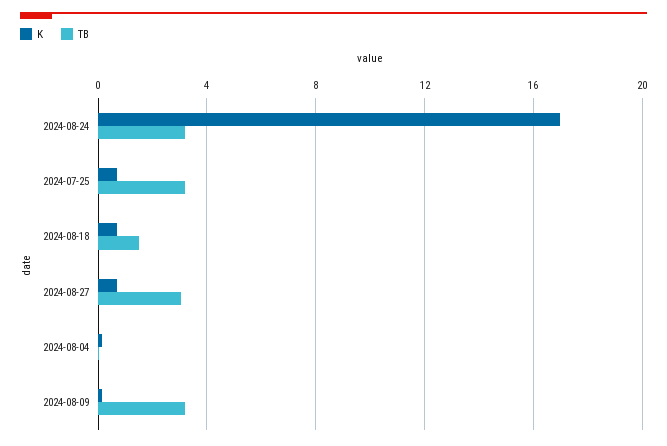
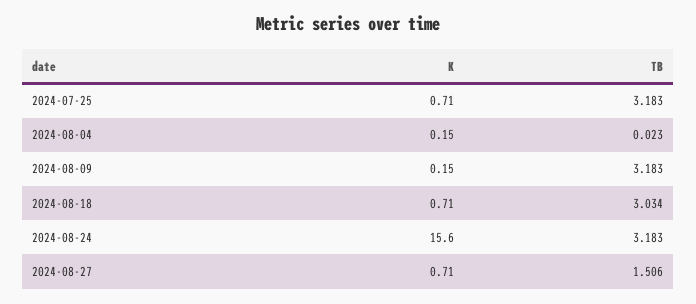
K, 2024-08-24: 17 -> 15.6
TB, 2024-08-18: 1.5 -> 3.034
TB, 2024-08-27: 3 -> 1.506

